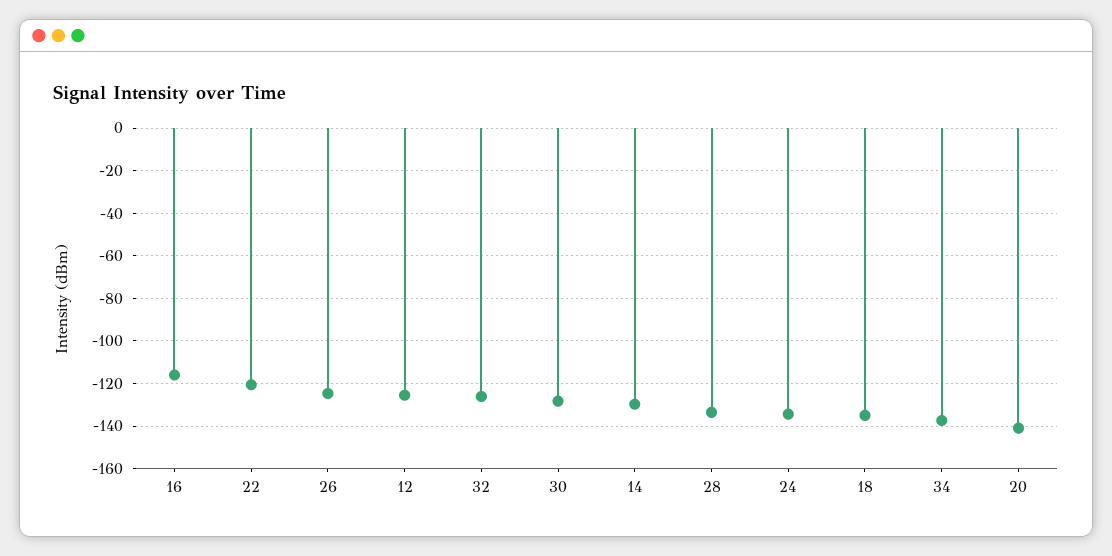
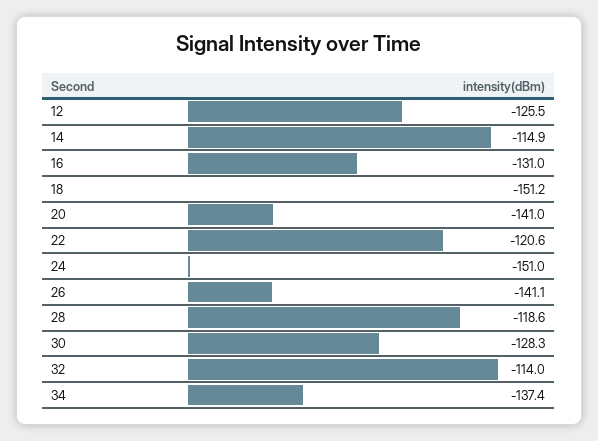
16: -115 -> -131
26: -125 -> -141.1
32: -125 -> -114
14: -130 -> -114.9
28: -135 -> -118.6
24: -135 -> -151
18: -135 -> -151.2

